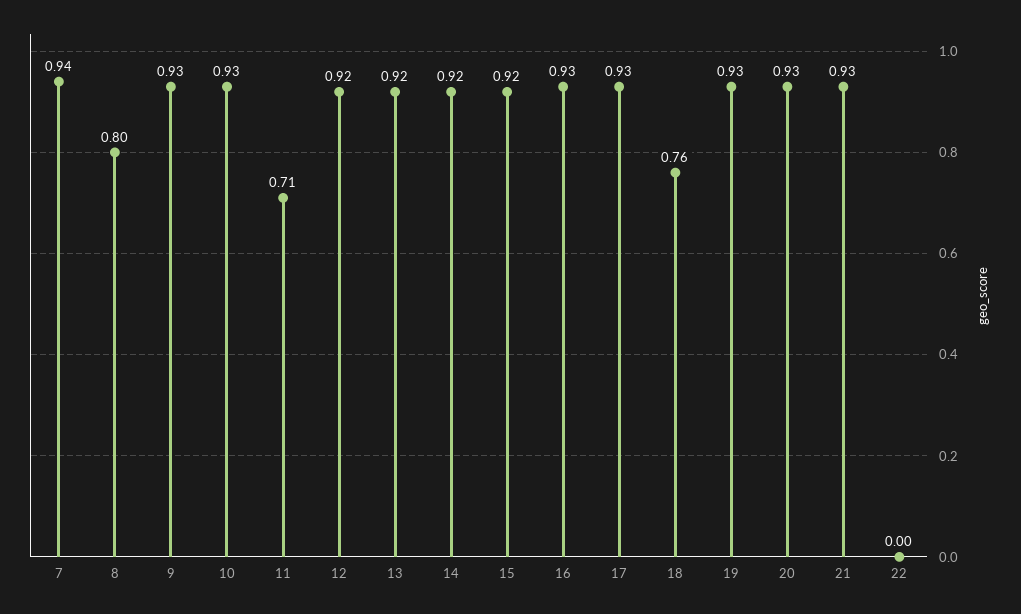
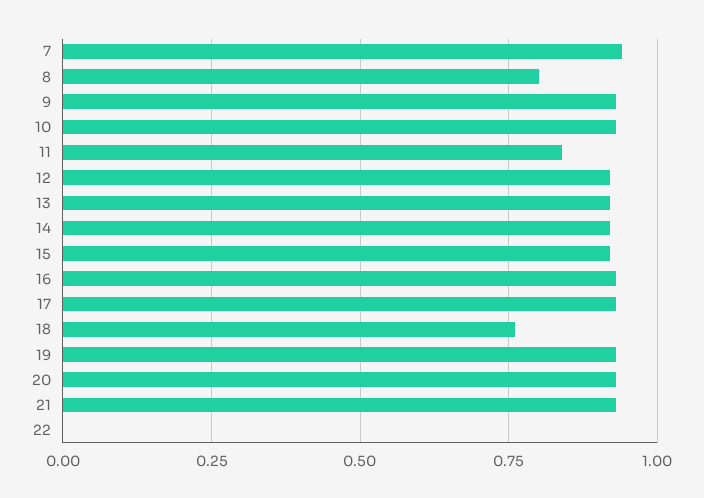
11: 0.71 -> 0.85

